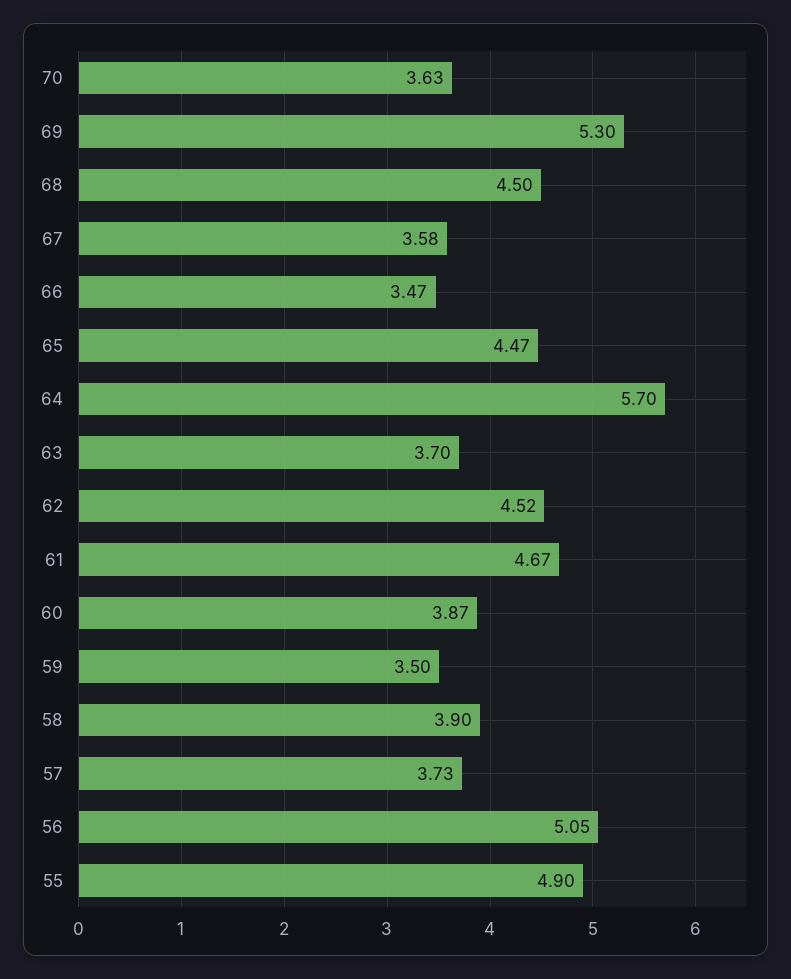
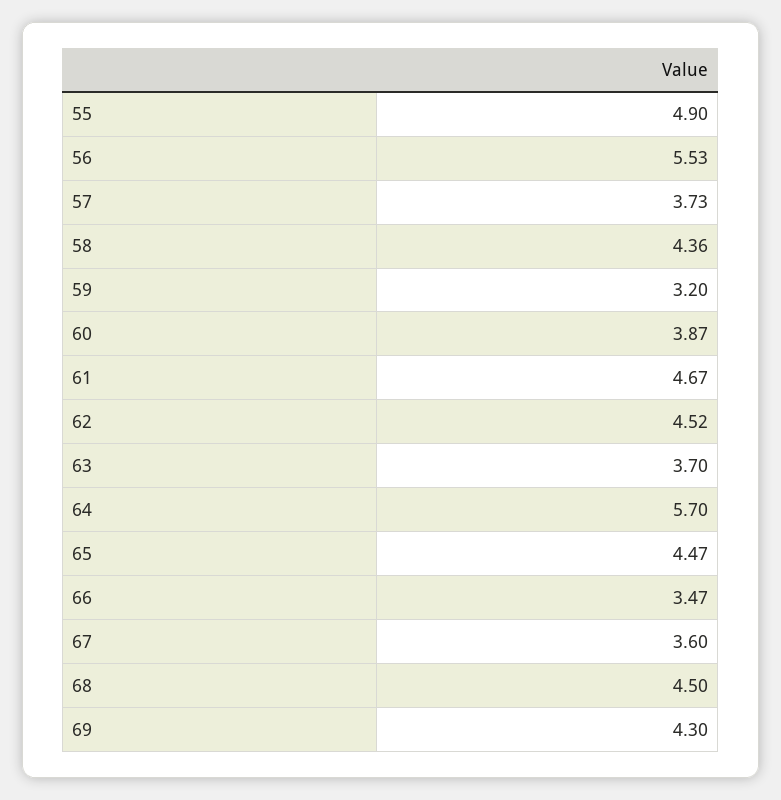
70: 3.63 -> none
69: 5.3 -> 4.3
67: 3.58 -> 3.6
59: 3.5 -> 3.2
58: 3.9 -> 4.36
56: 5.05 -> 5.53

